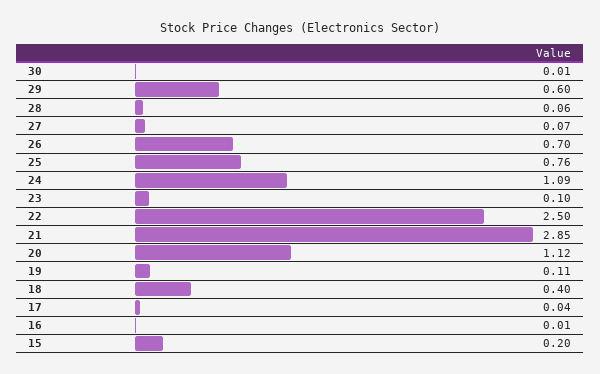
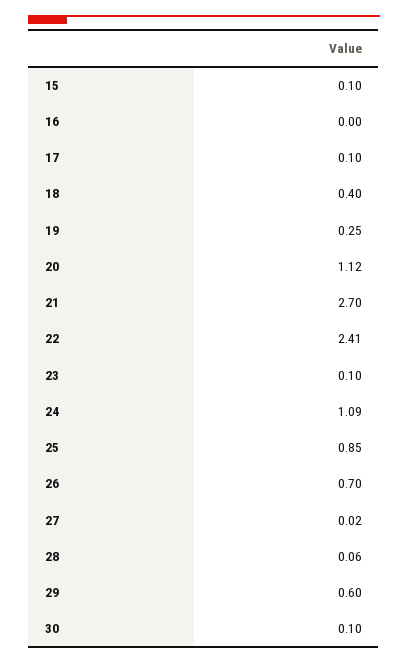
30: 0.01 -> 0.1
27: 0.07 -> 0.02
25: 0.76 -> 0.85
22: 2.5 -> 2.41
21: 2.85 -> 2.7
19: 0.11 -> 0.25
17: 0.04 -> 0.1
16: 0.01 -> 0
15: 0.2 -> 0.1

